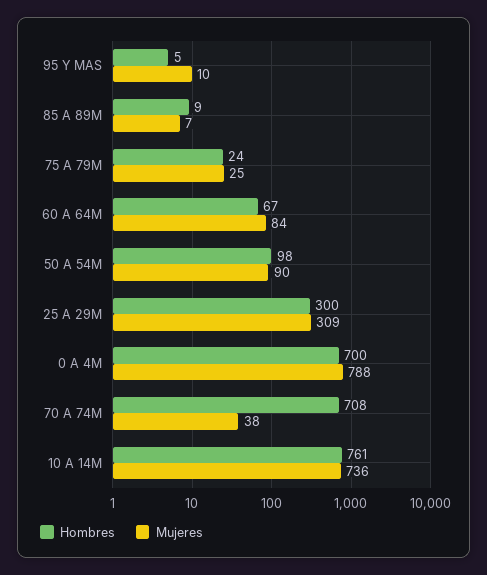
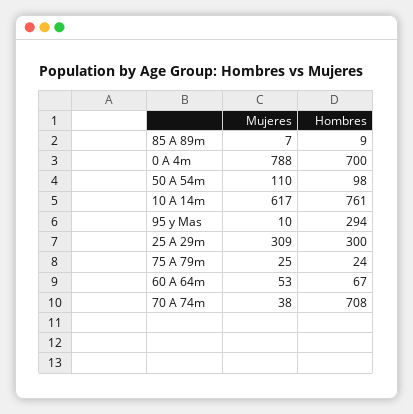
Hombres, 95 Y MAS: 5 -> 294
Mujeres, 60 A 64M: 84 -> 53
Mujeres, 50 A 54M: 90 -> 110
Mujeres, 10 A 14M: 736 -> 617

